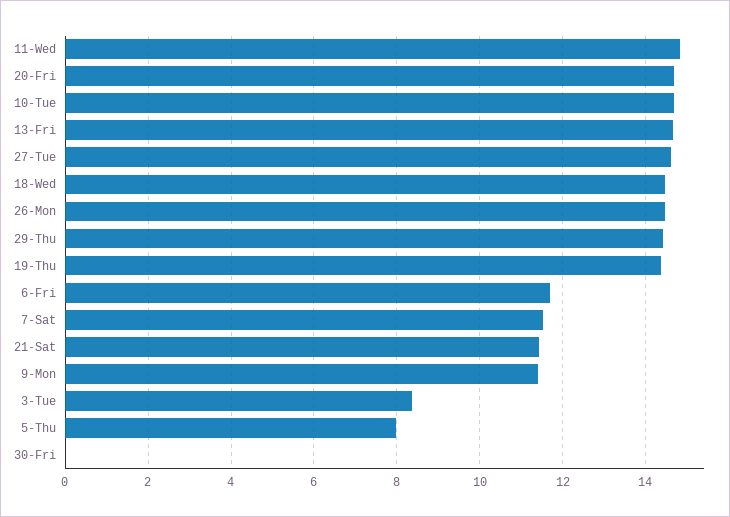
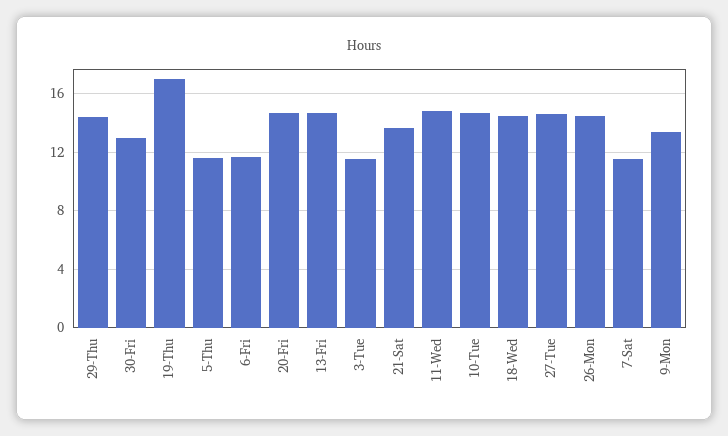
19-Thu: 14.4 -> 17
21-Sat: 11.4 -> 13.5
9-Mon: 11.4 -> 13.5
3-Tue: 8.4 -> 11.5
5-Thu: 8 -> 11.5
30-Fri: 0 -> 13

